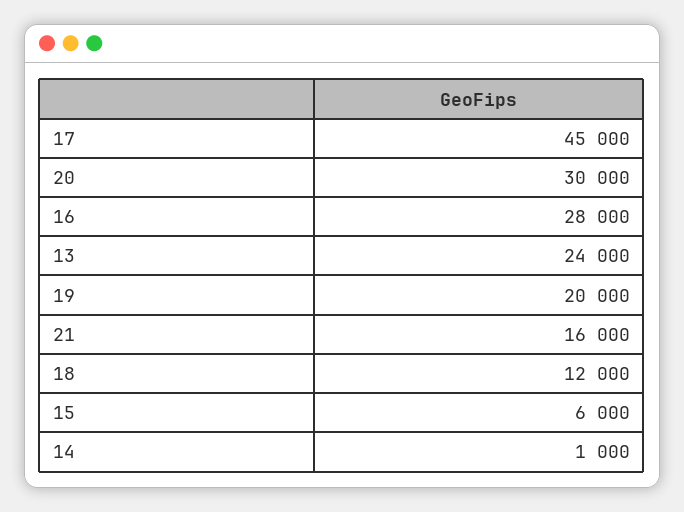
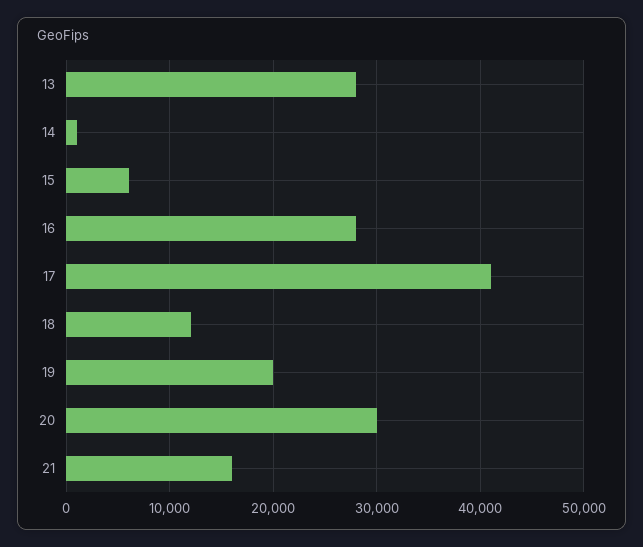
17: 45000 -> 41000
13: 24000 -> 28000

